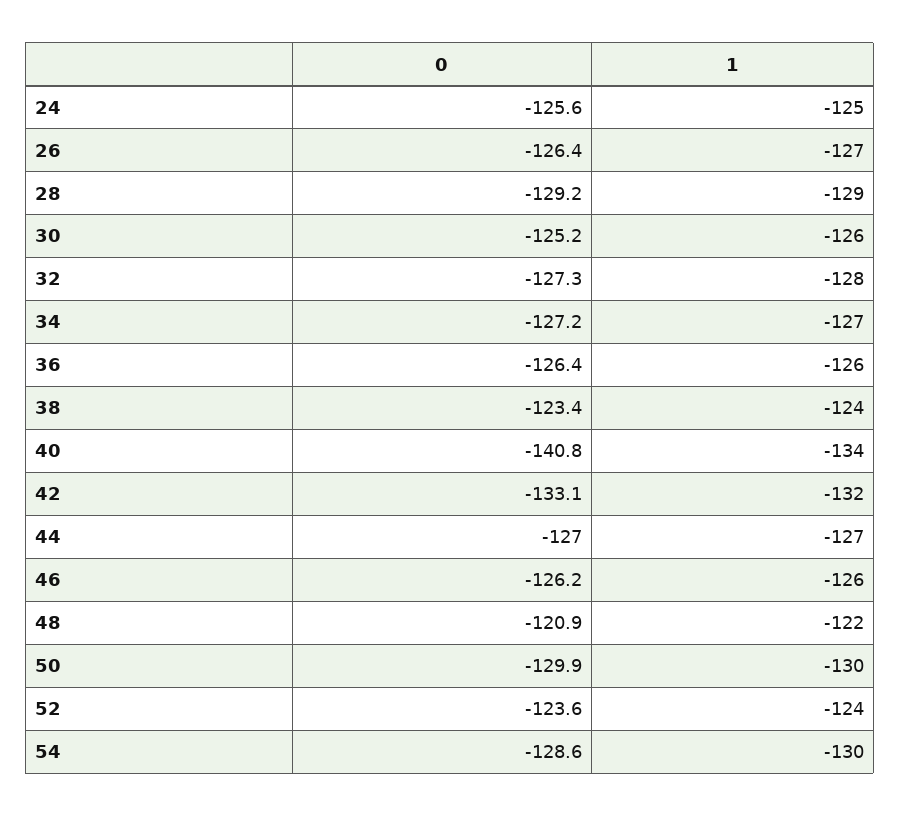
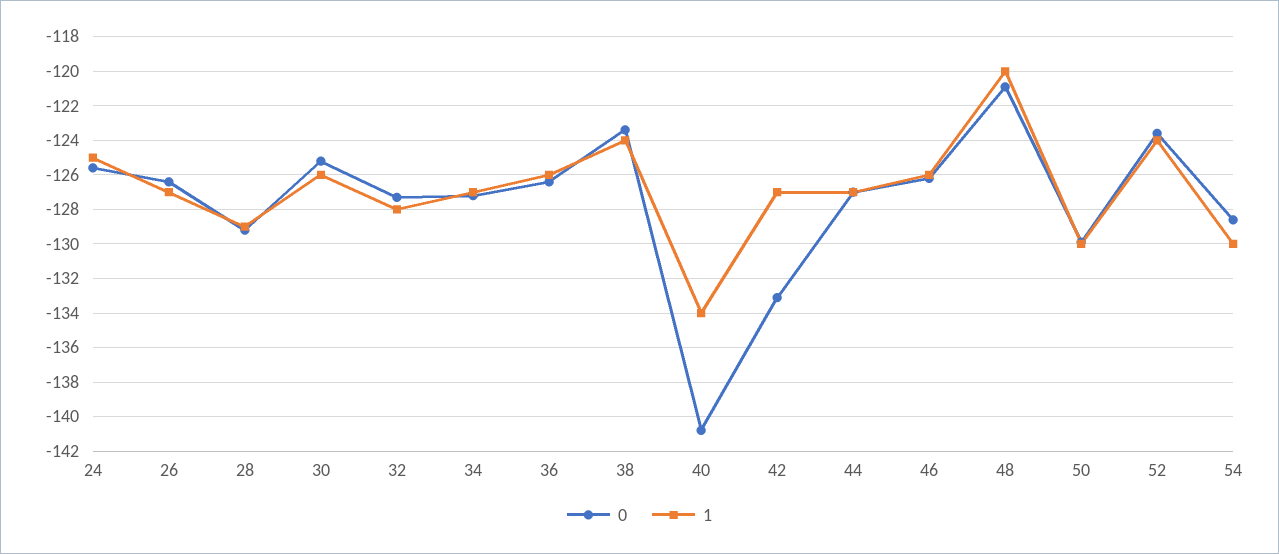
1, 42: -132 -> -127
1, 48: -122 -> -120

